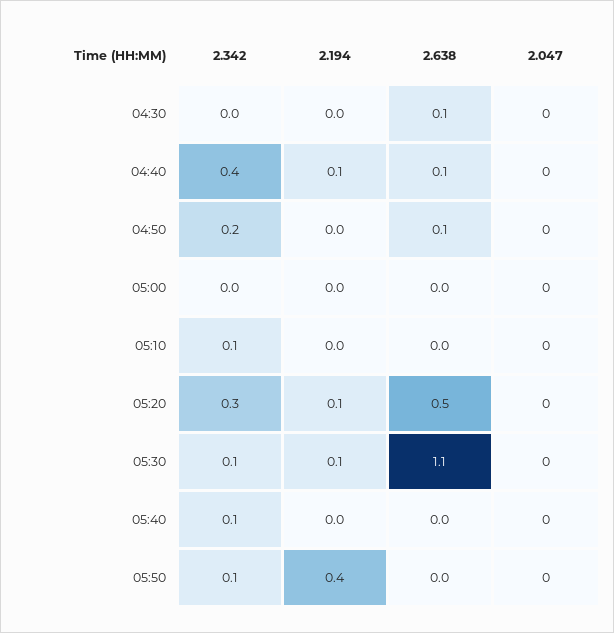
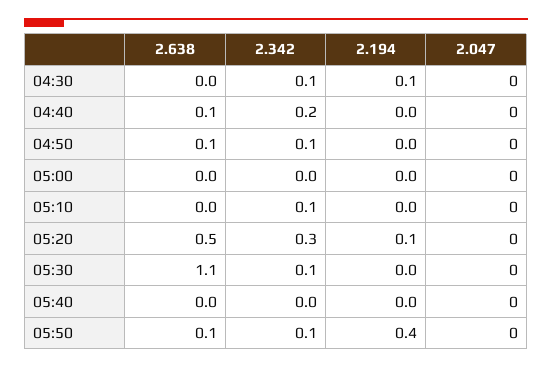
2.342, 04:30: 0 -> 0.1
2.194, 04:30: 0 -> 0.1
2.638, 04:30: 0.1 -> 0
2.342, 04:40: 0.4 -> 0.2
2.194, 04:40: 0.1 -> 0
2.342, 04:50: 0.2 -> 0.1
2.194, 05:30: 0.1 -> 0
2.342, 05:40: 0.1 -> 0
2.638, 05:50: 0 -> 0.1

